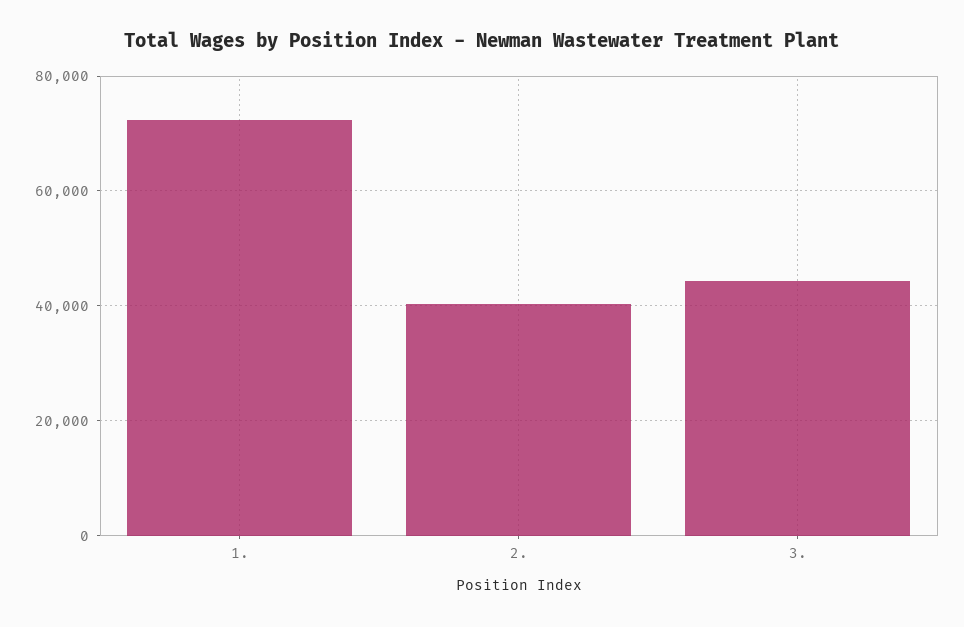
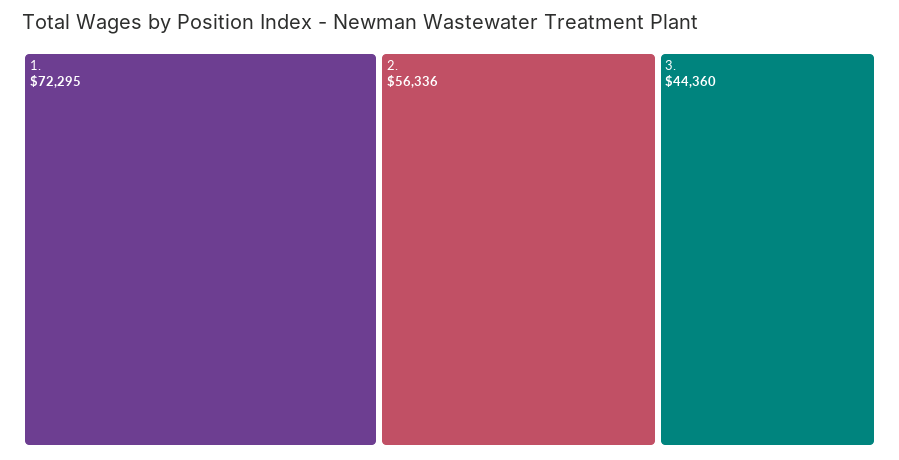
2.: 40000 -> 56336

